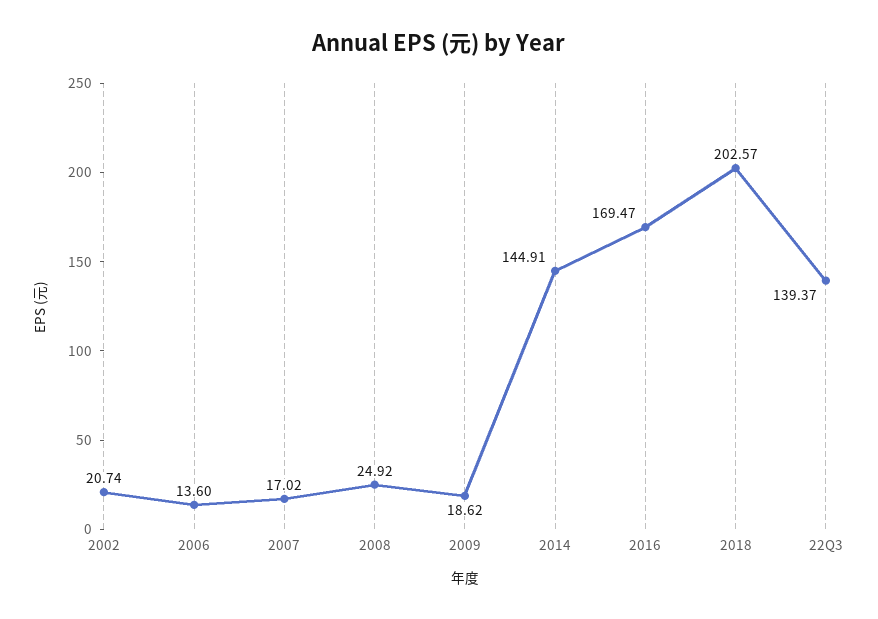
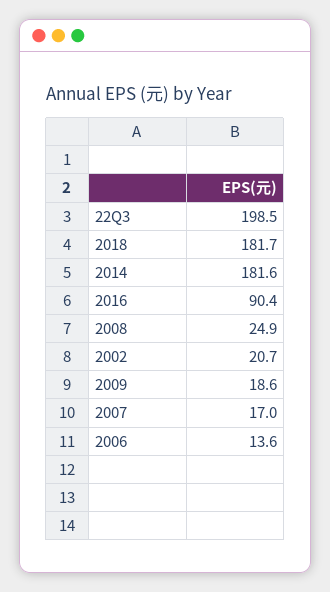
2014: 144.91 -> 181.6
2016: 169.47 -> 90.4
2018: 202.57 -> 181.7
22Q3: 139.37 -> 198.5

